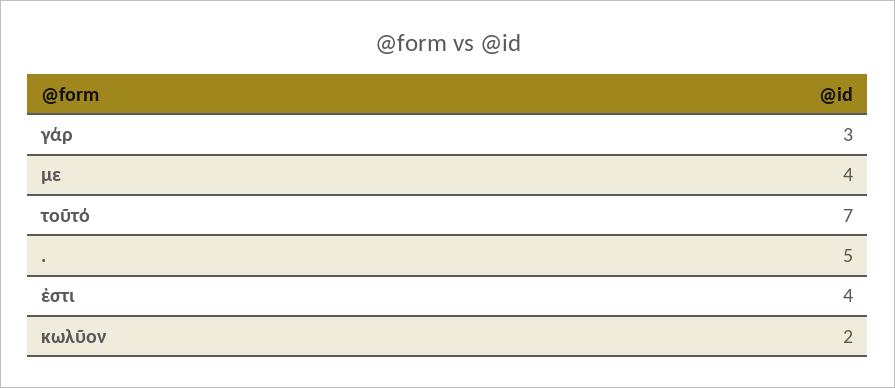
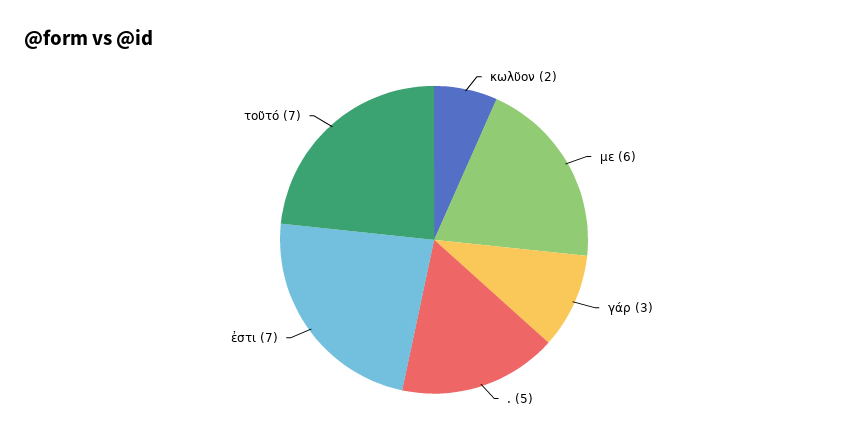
με: 4 -> 6
ἐστι: 4 -> 7

